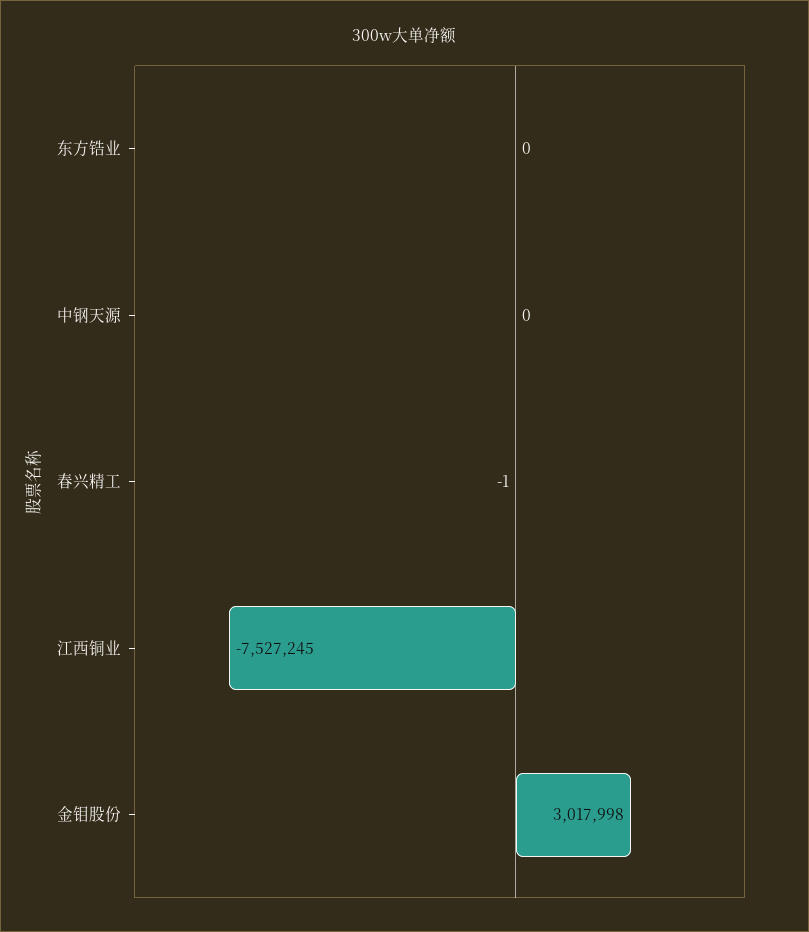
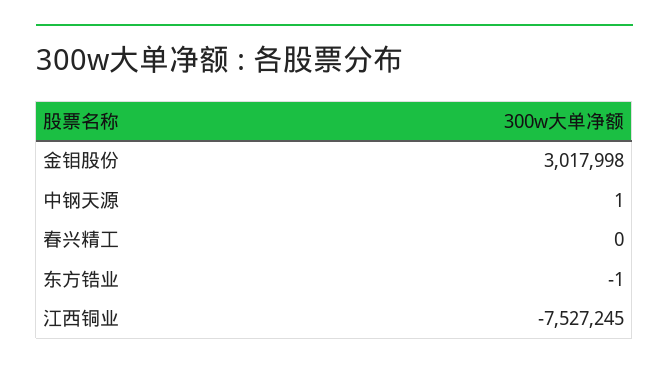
东方锆业: 0 -> -1
中钢天源: 0 -> 1
春兴精工: -1 -> 0

